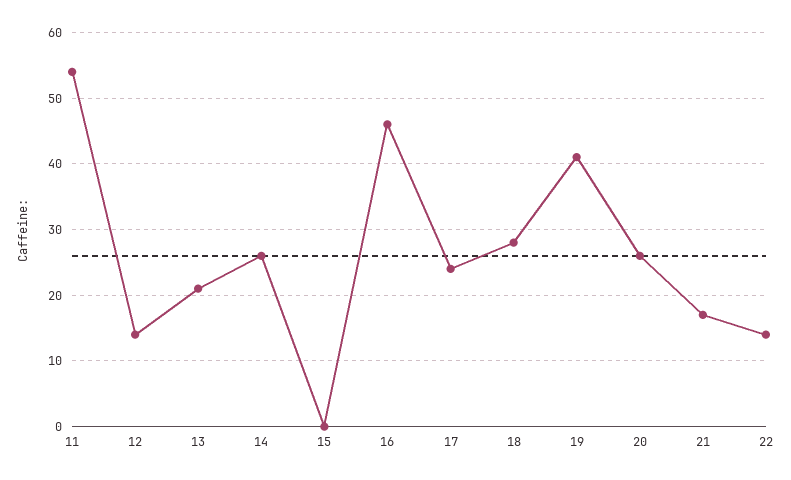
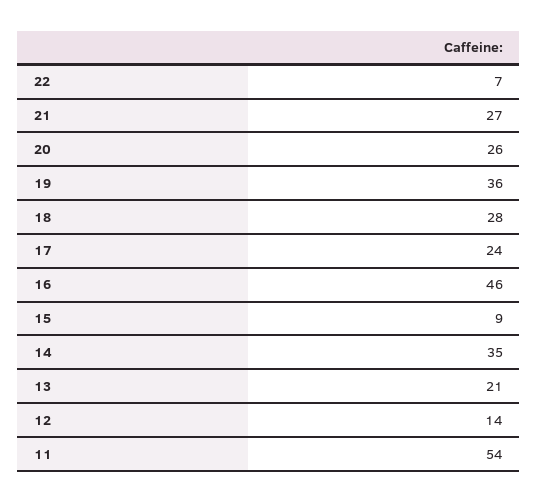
14: 26 -> 35
15: 0 -> 9
19: 41 -> 36
21: 17 -> 27
22: 14 -> 7

